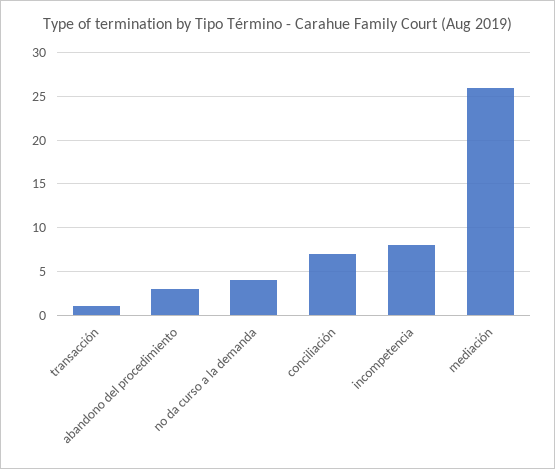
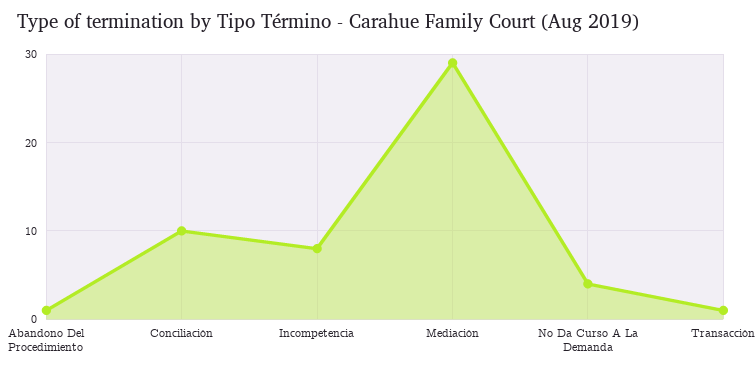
abandono del procedimiento: 3 -> 1
conciliación: 7 -> 10
mediación: 26 -> 29

